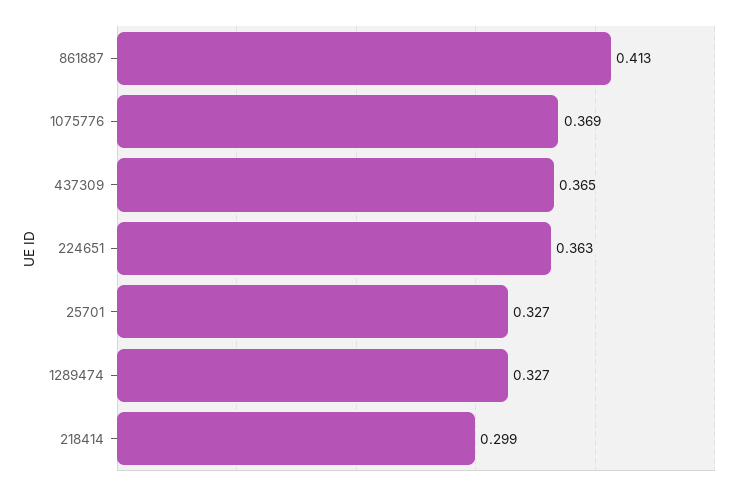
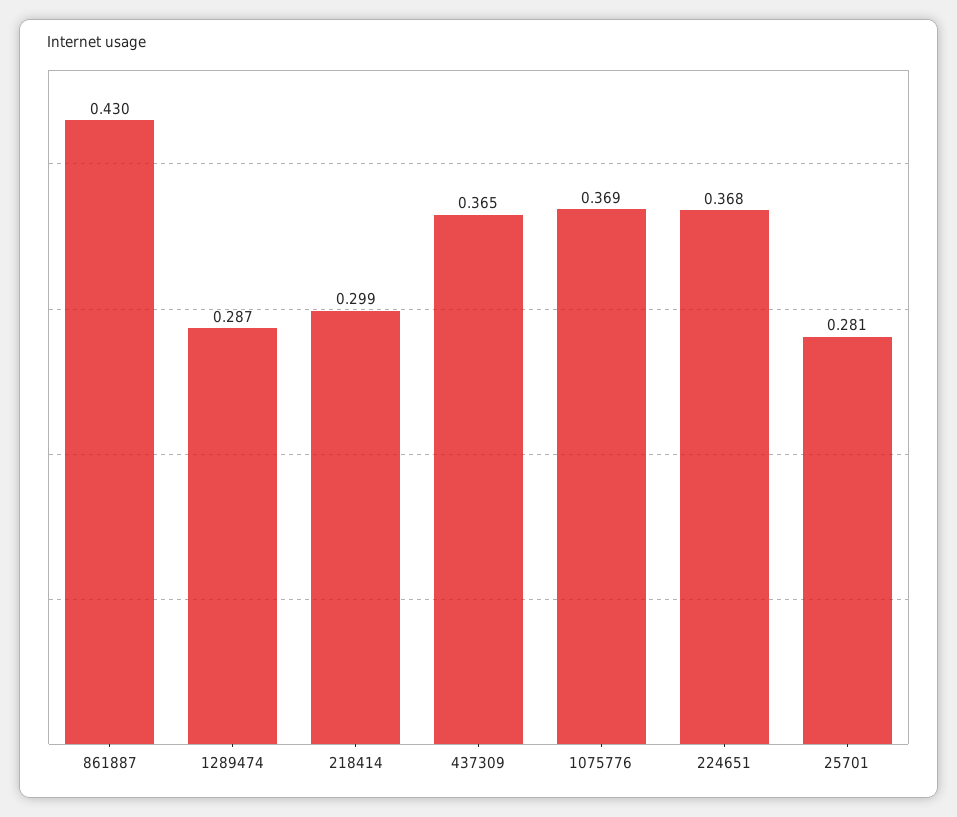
861887: 0.413 -> 0.43
224651: 0.363 -> 0.368
25701: 0.327 -> 0.281
1289474: 0.327 -> 0.287

